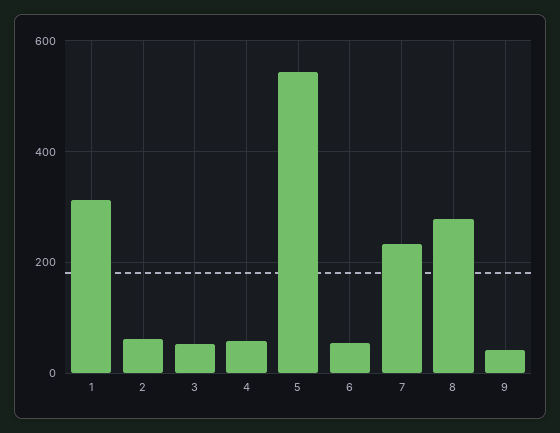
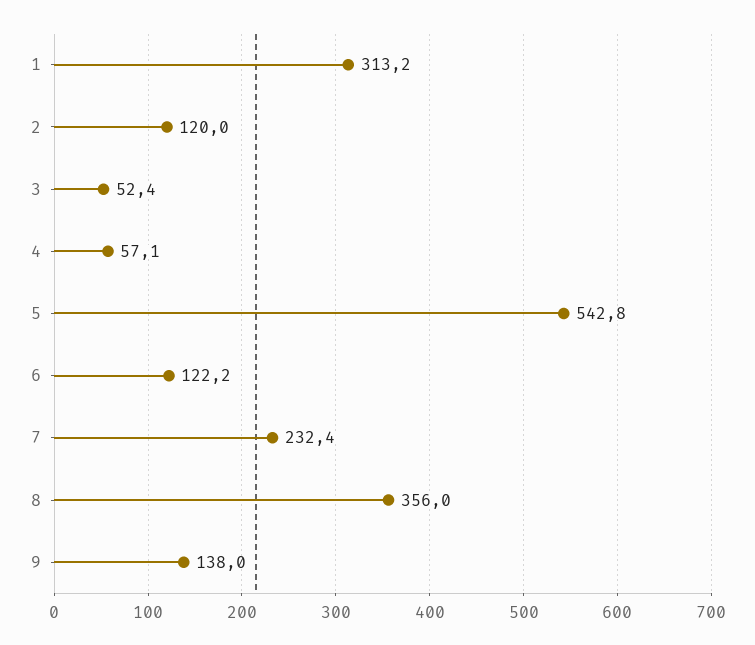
2: 60 -> 120
6: 60 -> 122.2
8: 280 -> 356
9: 40 -> 138

